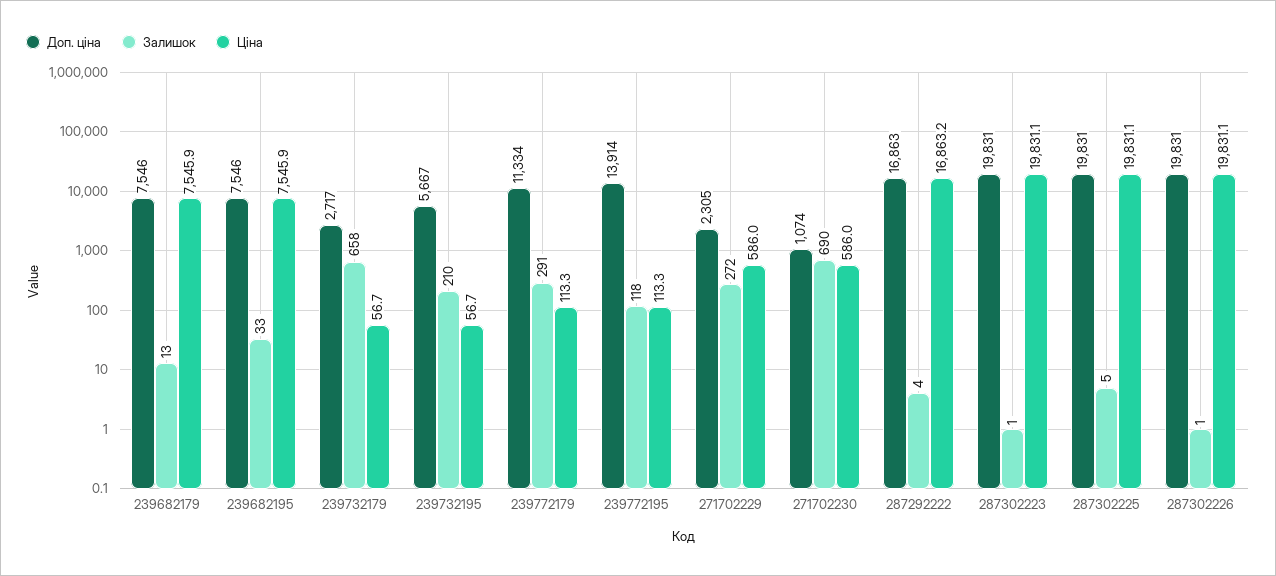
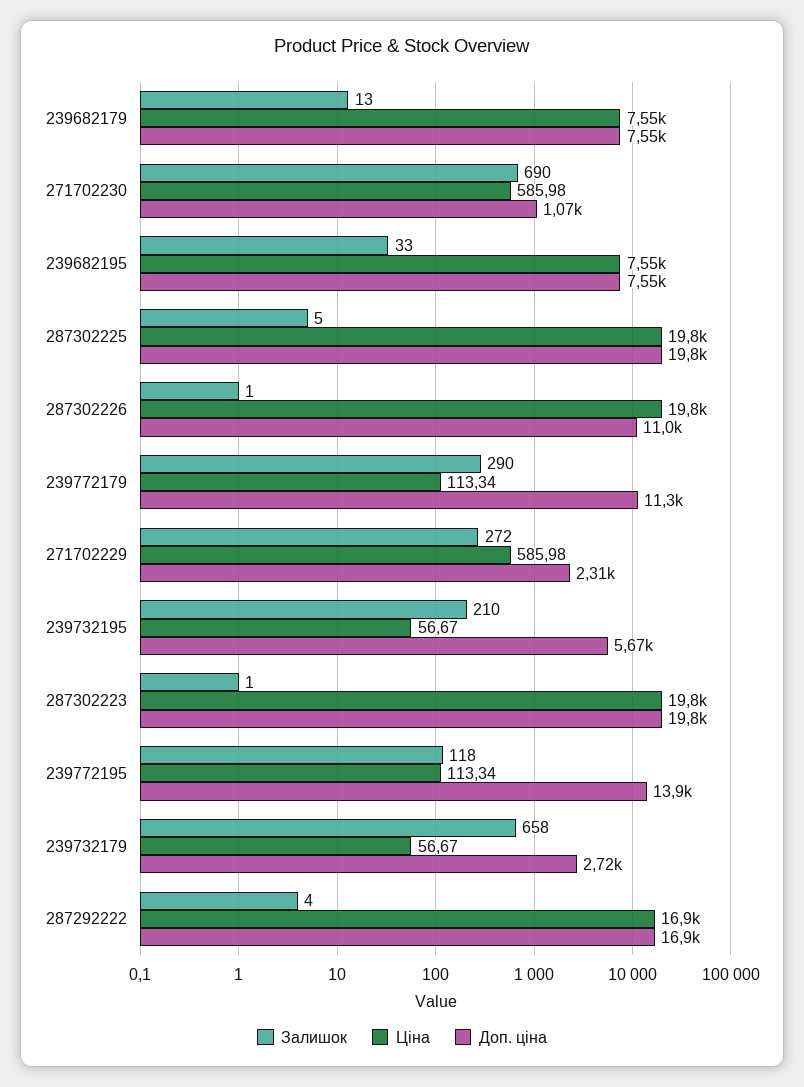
Залишок, 239772179: 291 -> 290
Доп. ціна, 287302226: 19831 -> 11000

